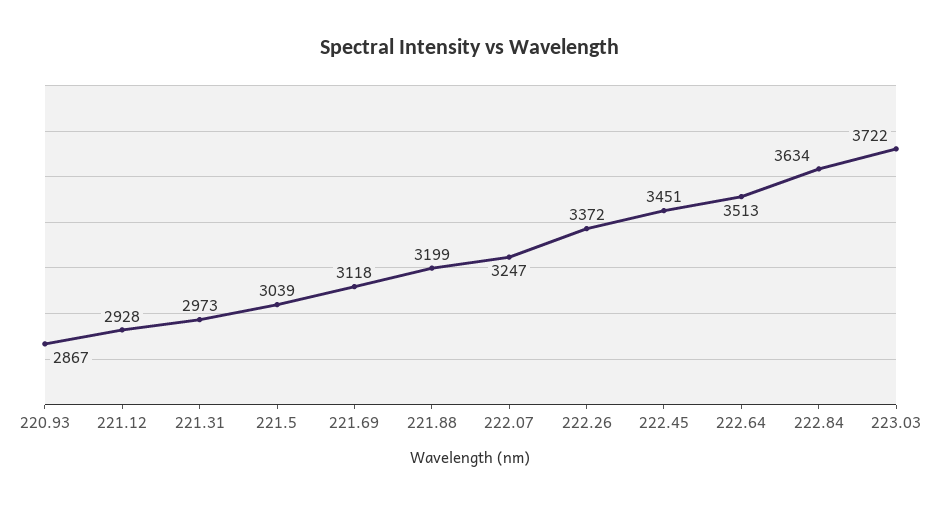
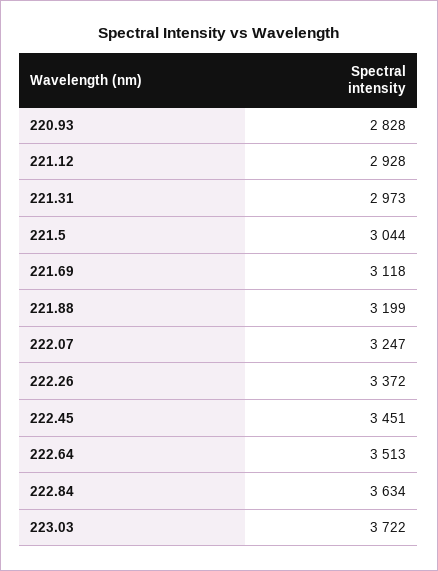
220.93: 2867 -> 2828
221.5: 3039 -> 3044

